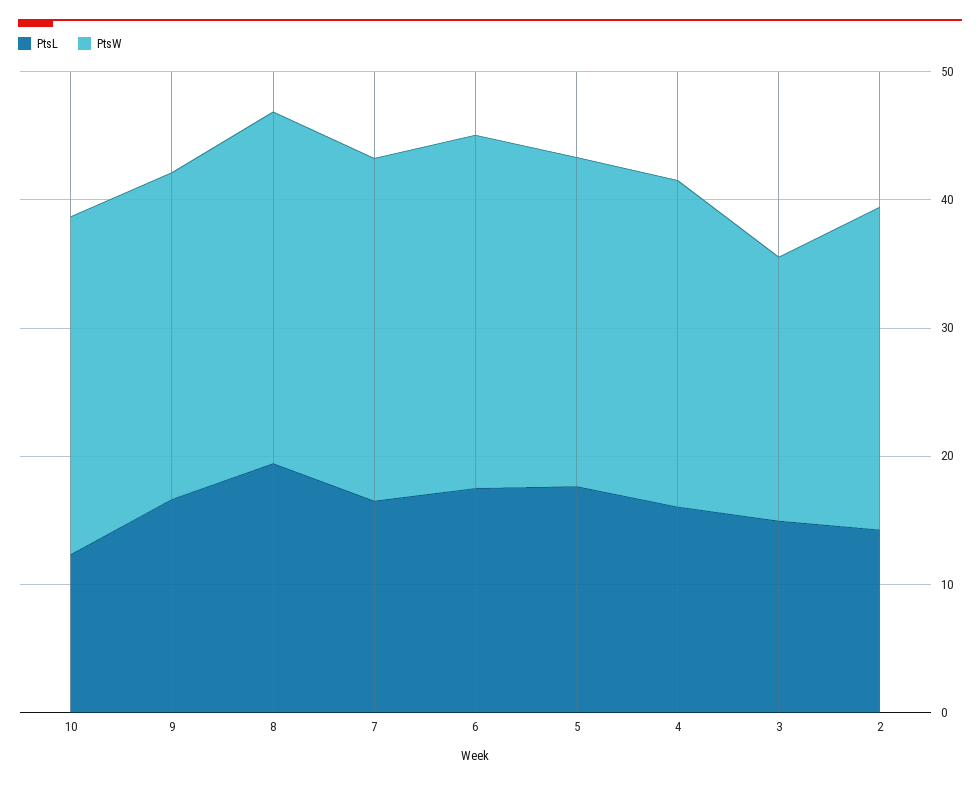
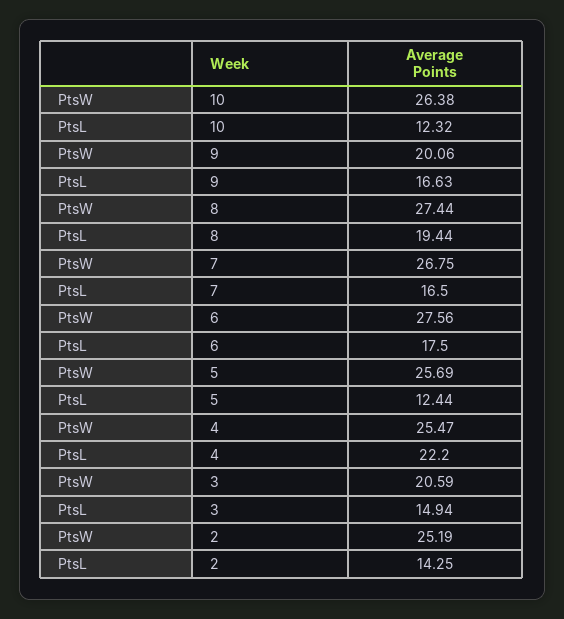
PtsW, 9: 26 -> 20.06
PtsL, 5: 18 -> 12.44
PtsL, 4: 16 -> 22.2

